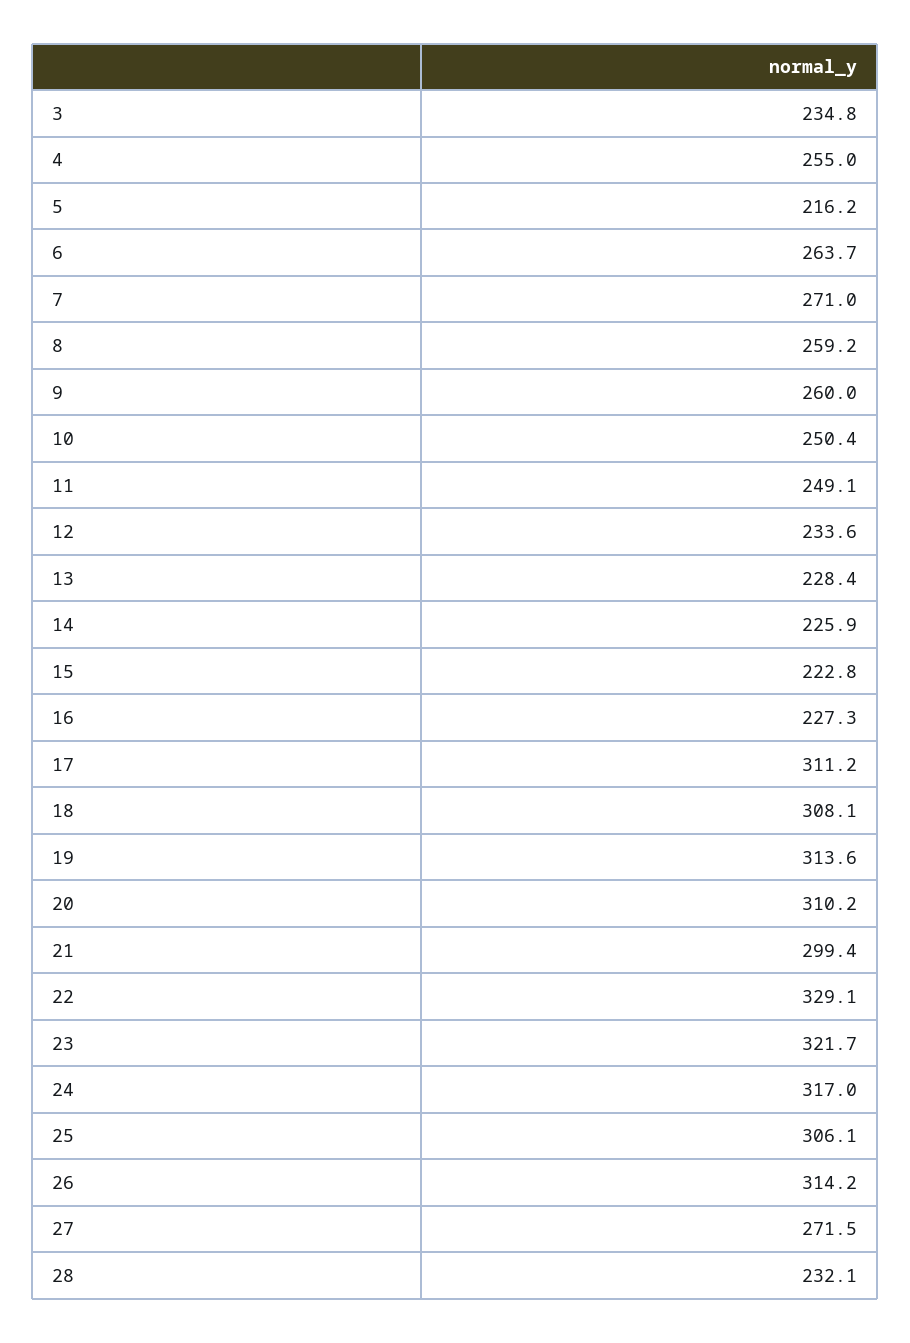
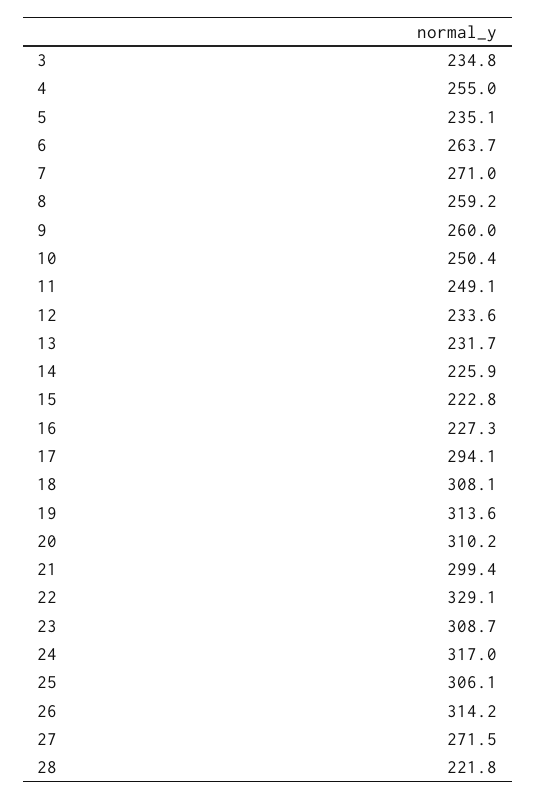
5: 216.2 -> 235.1
13: 228.4 -> 231.7
17: 311.2 -> 294.1
23: 321.7 -> 308.7
28: 232.1 -> 221.8

